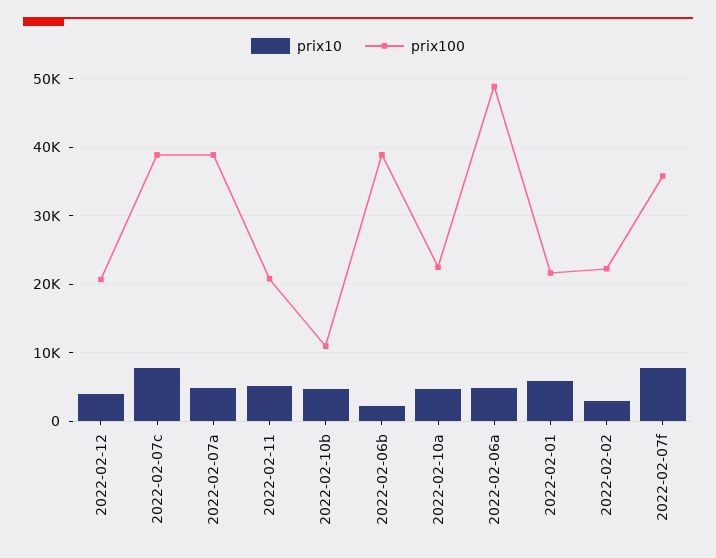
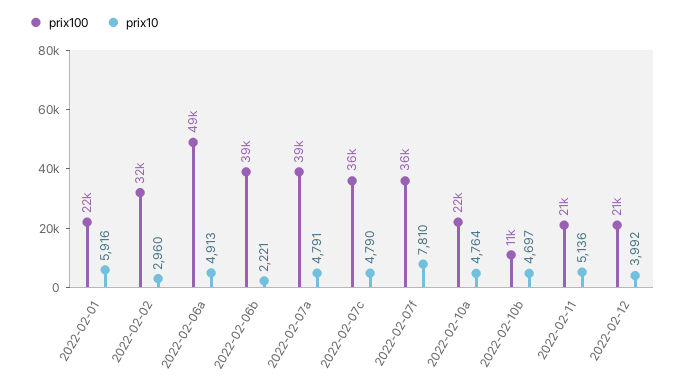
prix10, 2022-02-07c: 8000 -> 4790
prix100, 2022-02-07c: 39000 -> 36000
prix100, 2022-02-02: 22000 -> 32000

